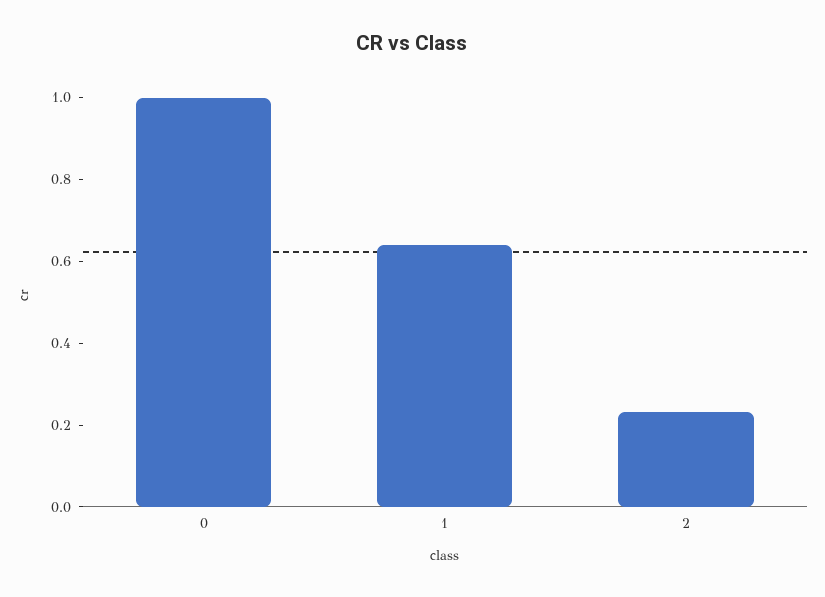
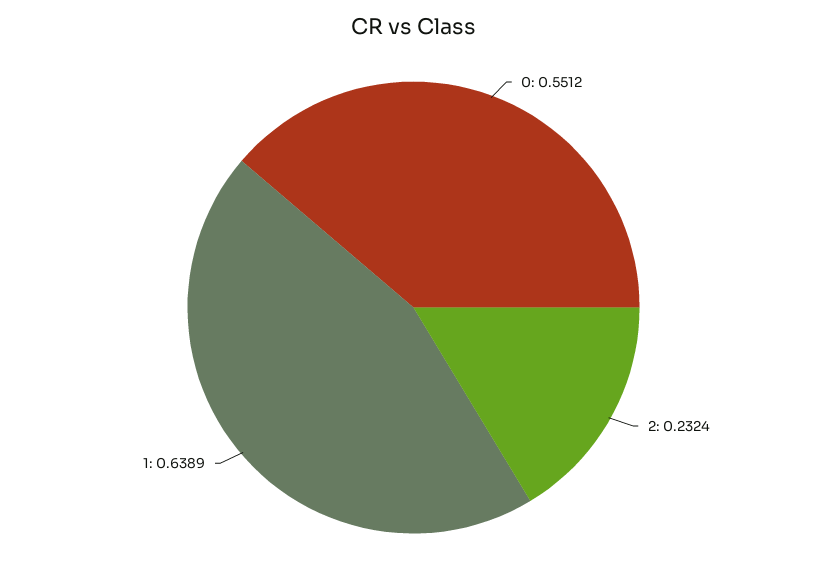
0: 1 -> 0.5512

